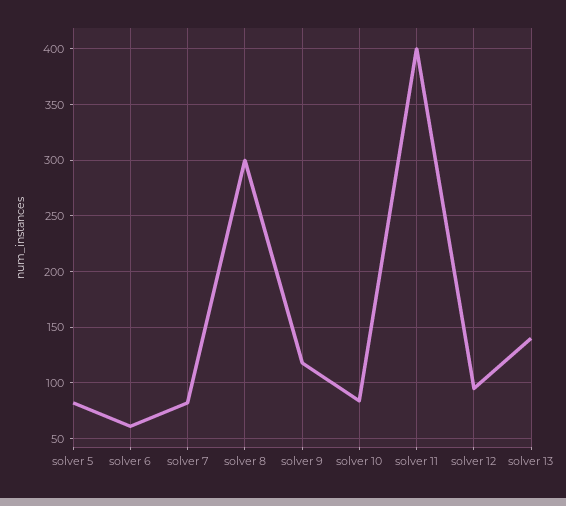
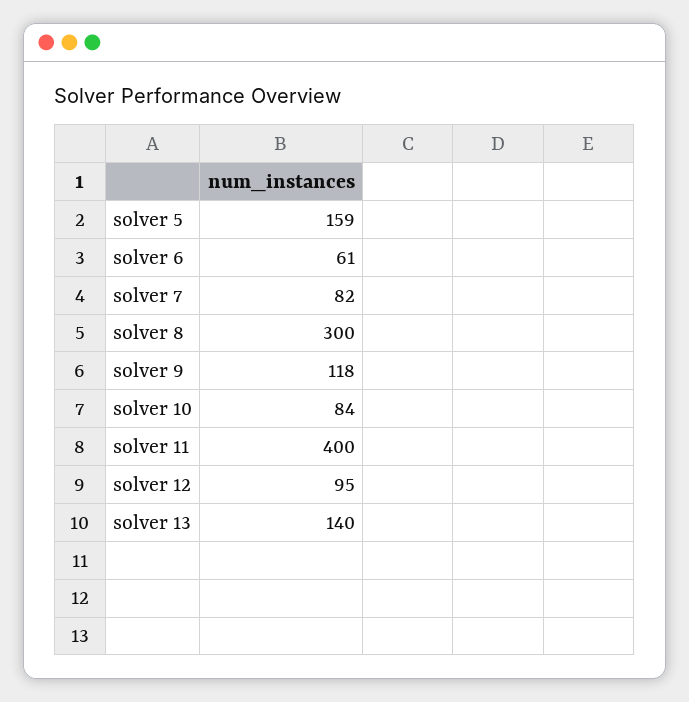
solver 5: 80 -> 159

